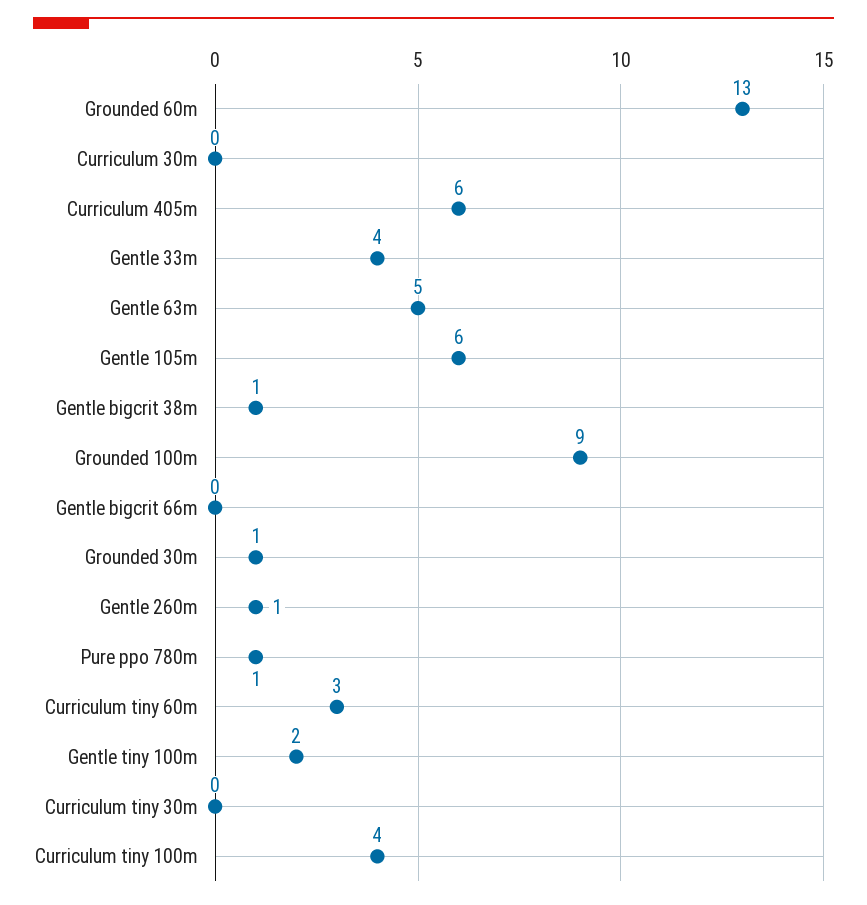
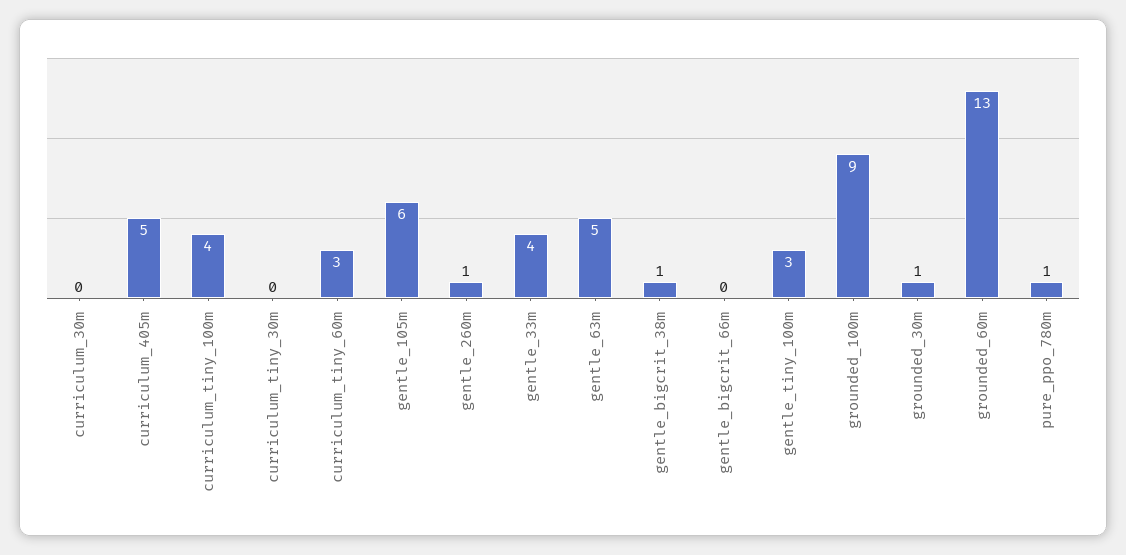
Curriculum 405m: 6 -> 5
Gentle tiny 100m: 2 -> 3

